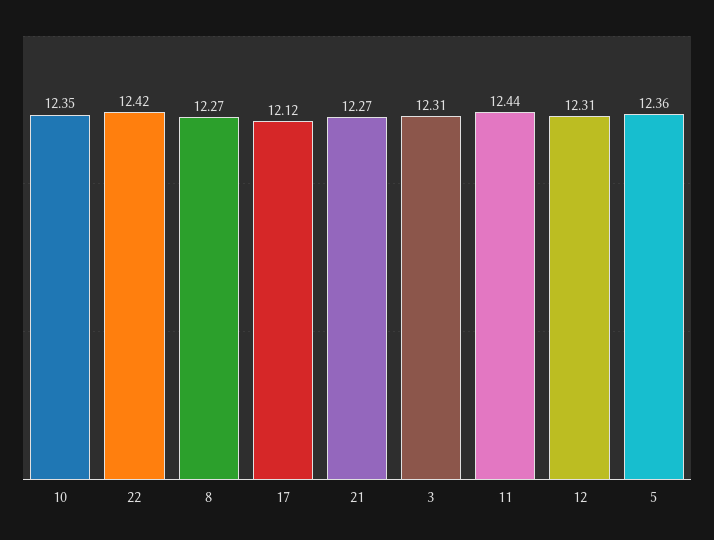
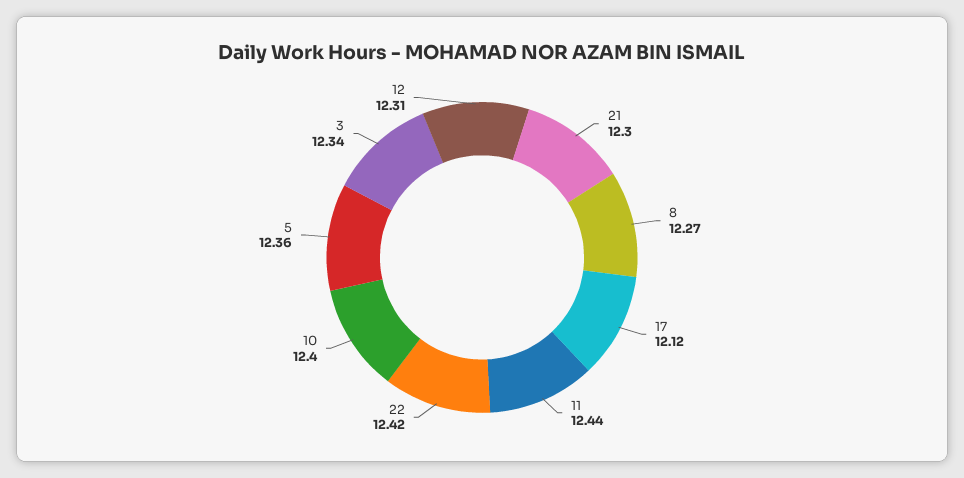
10: 12.35 -> 12.4
21: 12.27 -> 12.3
3: 12.31 -> 12.34

